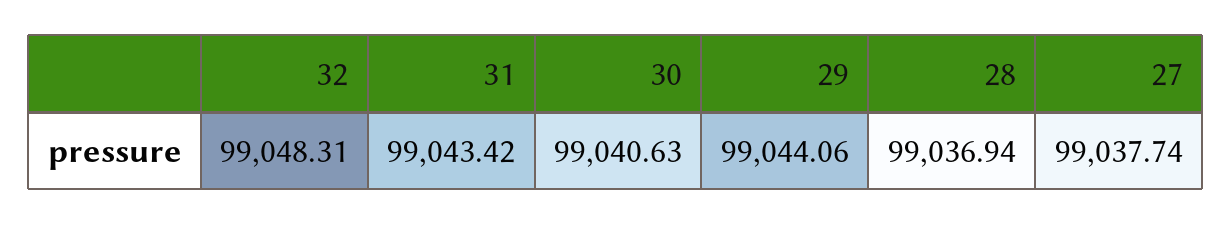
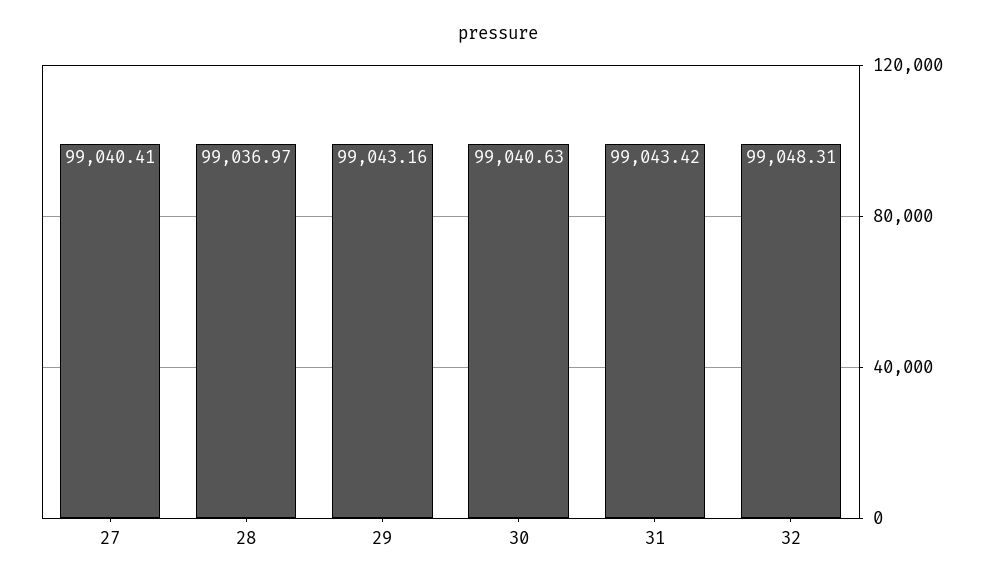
29: 99044.06 -> 99043.16
28: 99036.94 -> 99036.97
27: 99037.74 -> 99040.41

